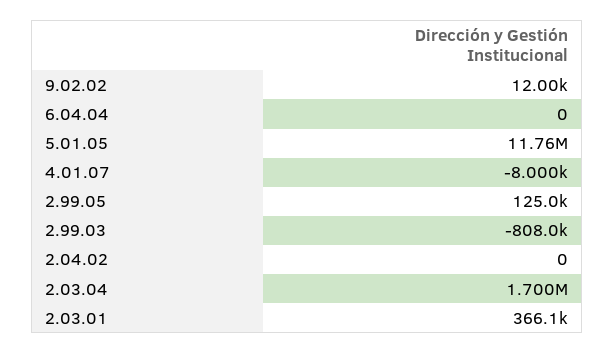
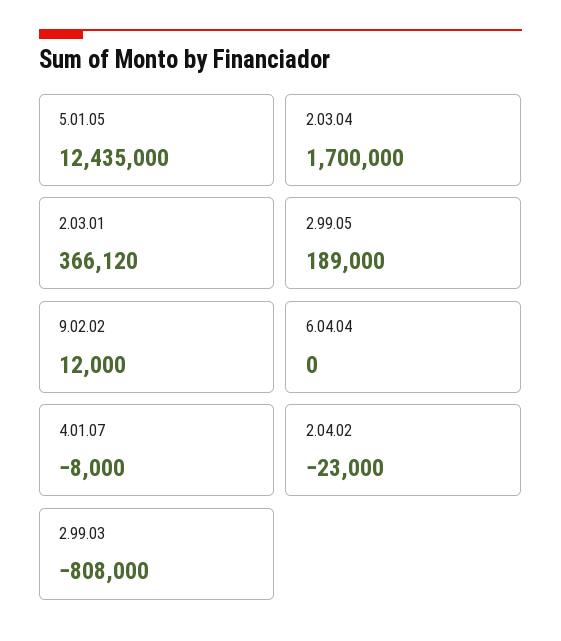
5.01.05: 11760000 -> 12435000
2.99.05: 125000 -> 189000
2.04.02: 0 -> -23000

